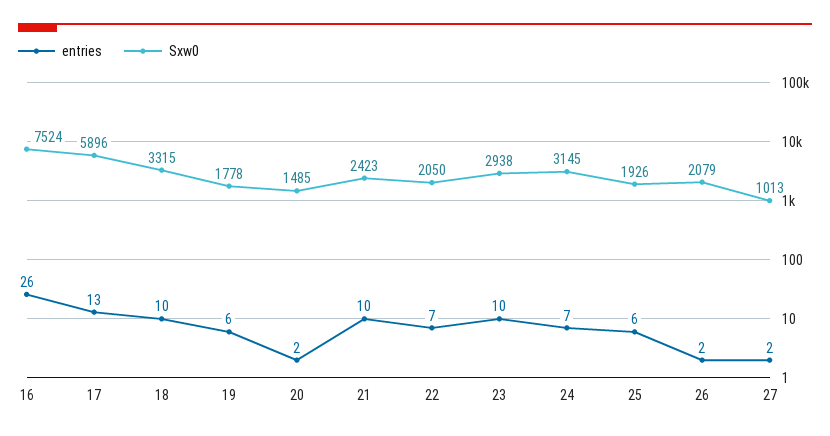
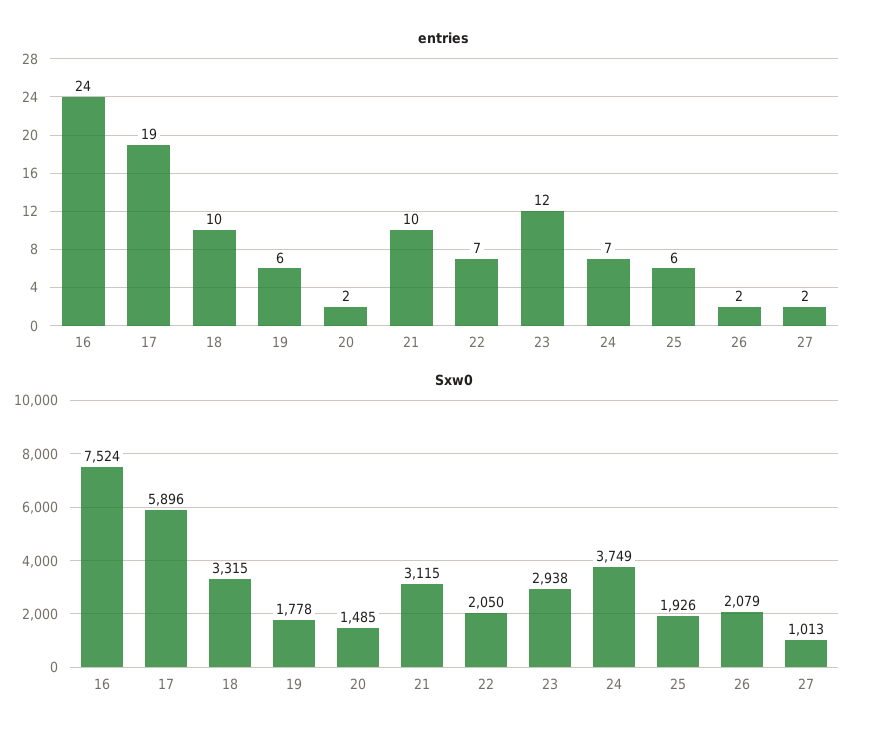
entries, 16: 26 -> 24
entries, 17: 13 -> 19
Sxw0, 21: 2423 -> 3115
entries, 23: 10 -> 12
Sxw0, 24: 3145 -> 3749

